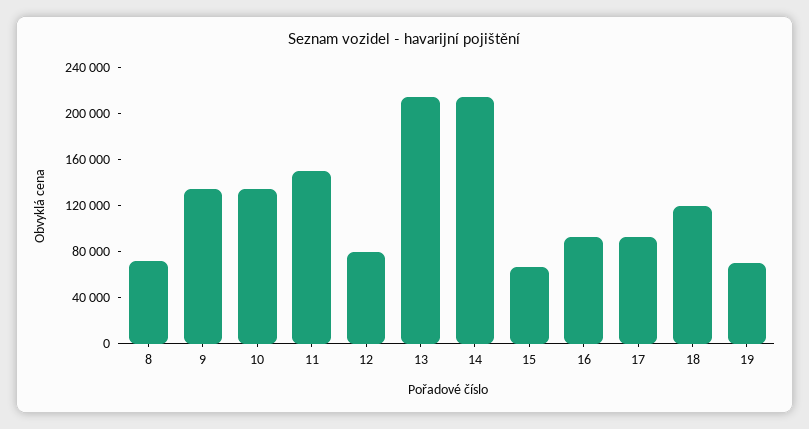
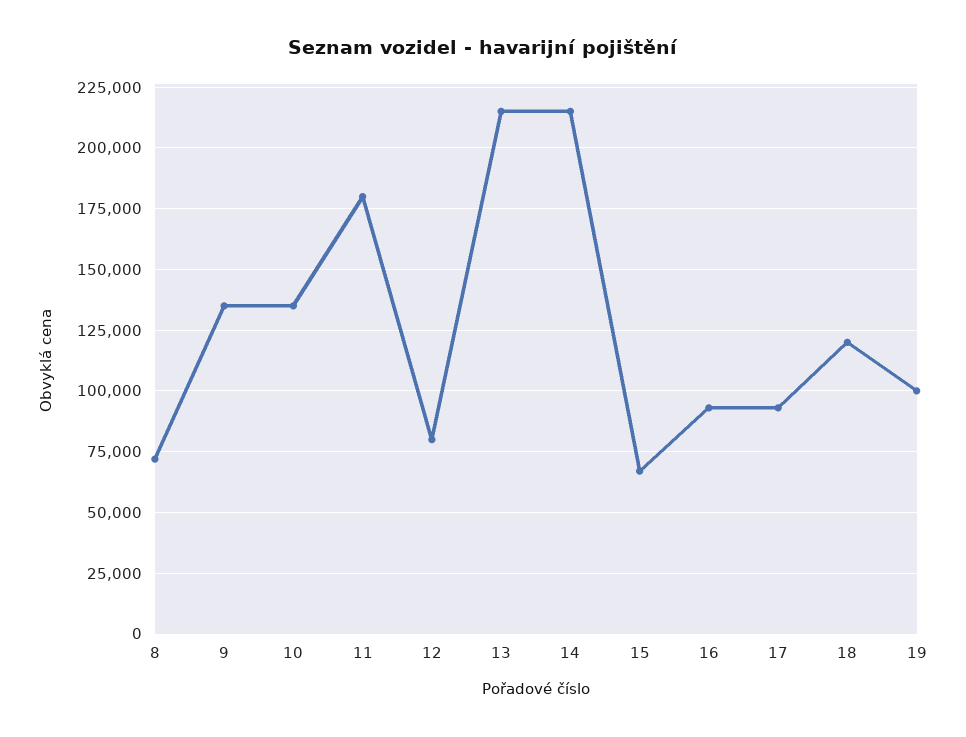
11: 150000 -> 180000
19: 70000 -> 100000

